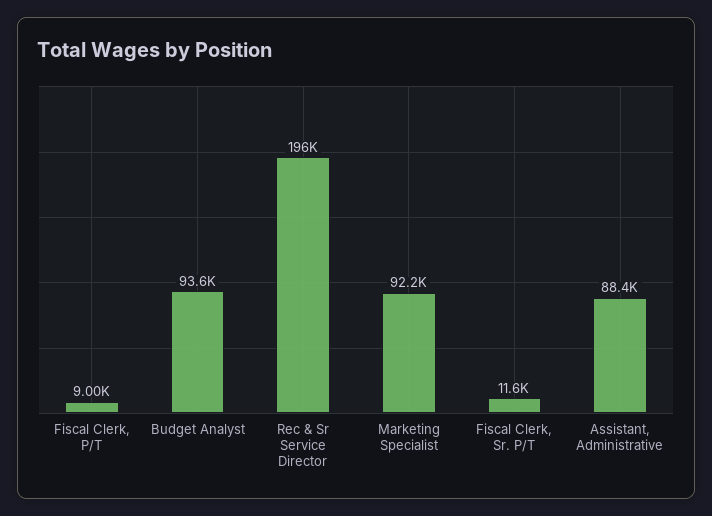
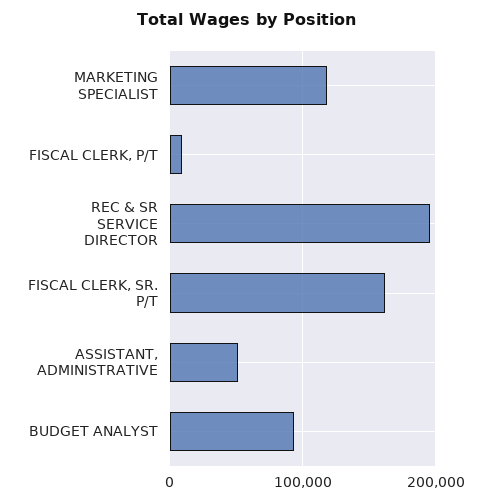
Marketing Specialist: 92200 -> 120000
Fiscal Clerk, Sr. P/T: 11600 -> 160000
Assistant, Administrative: 88400 -> 50000

